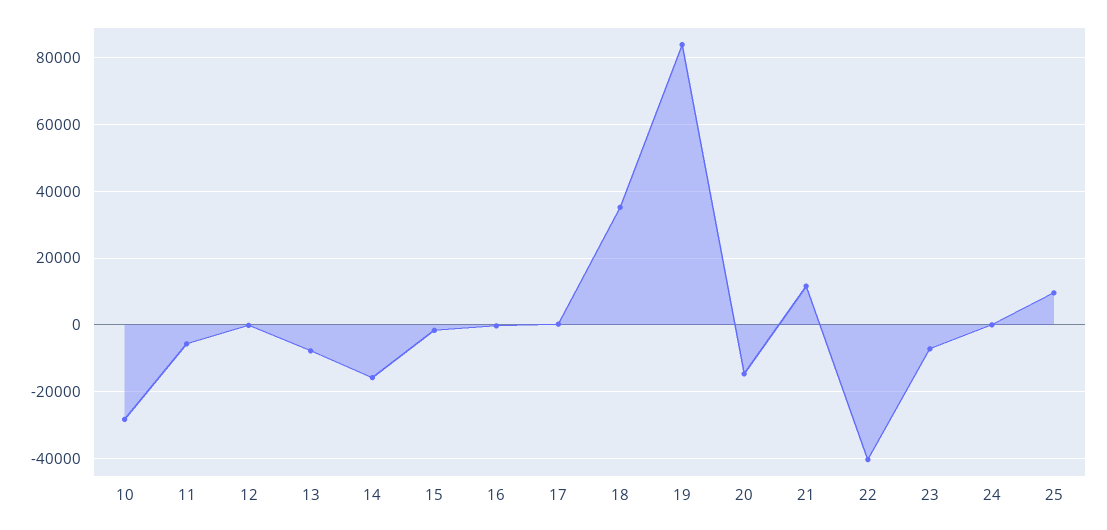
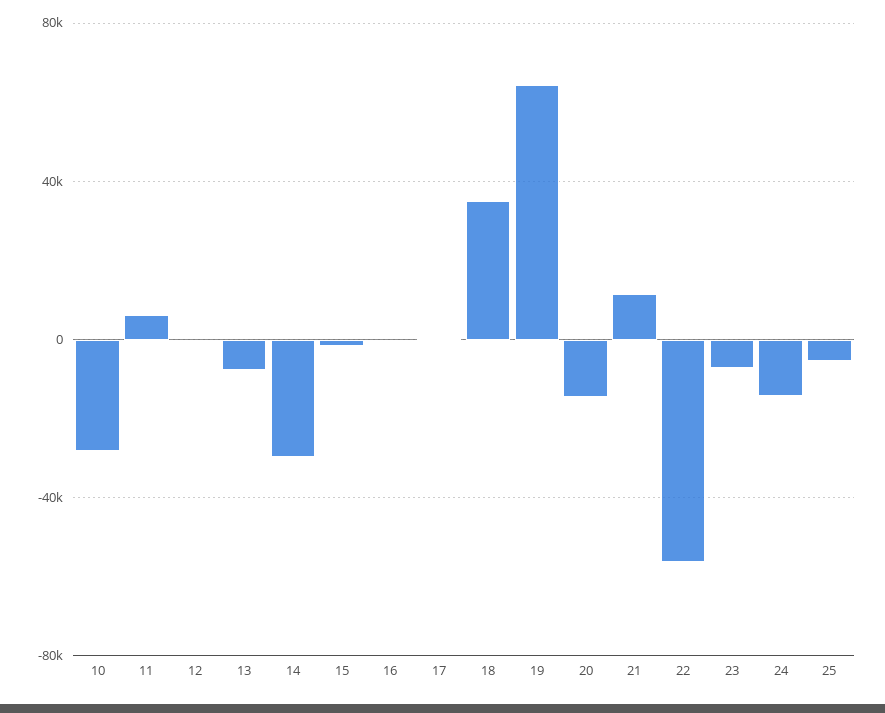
11: -6000 -> 5000
14: -16000 -> -30000
19: 84000 -> 65000
22: -40000 -> -55000
24: 0 -> -15000
25: 10000 -> -5000

